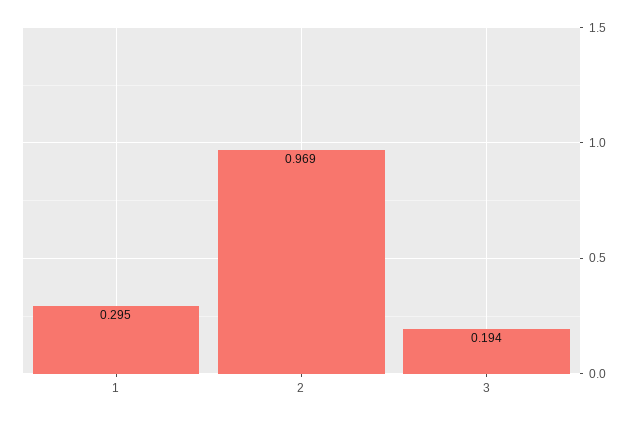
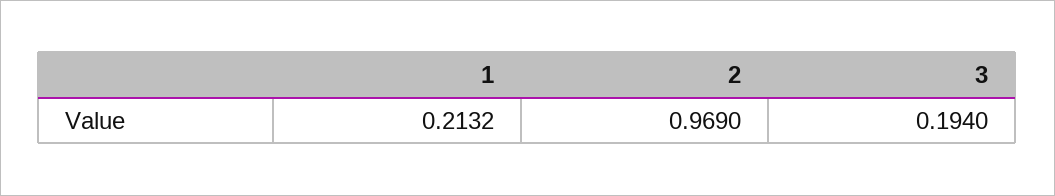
1: 0.295 -> 0.2132

